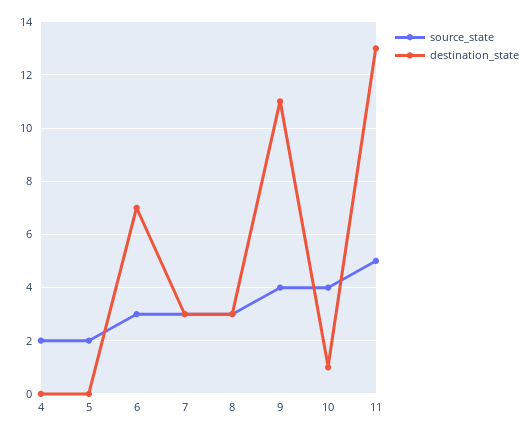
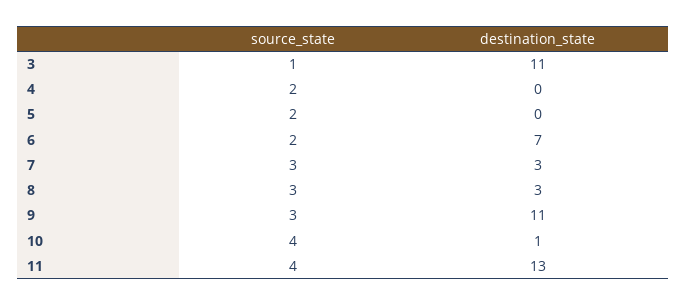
source_state, 6: 3 -> 2
source_state, 9: 4 -> 3
source_state, 11: 5 -> 4
source_state, 3: none -> 1
destination_state, 3: none -> 11

